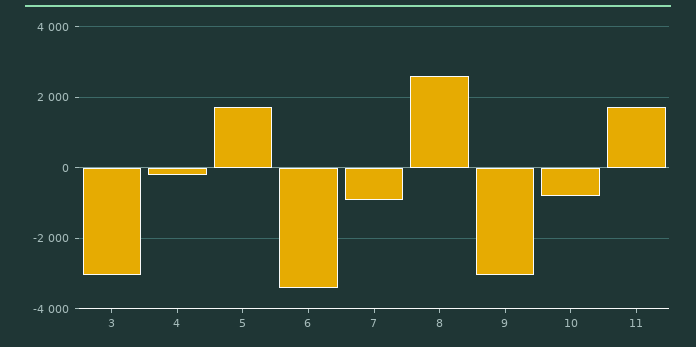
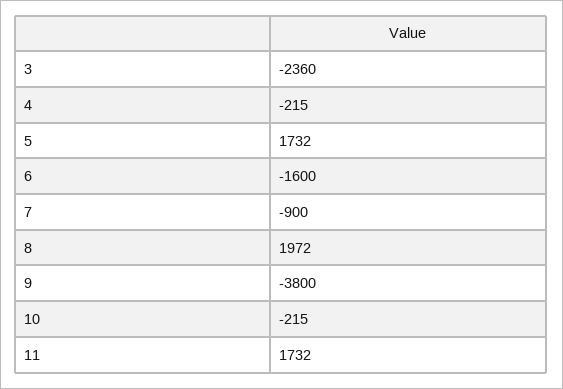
3: -3000 -> -2360
6: -3400 -> -1600
8: 2600 -> 1972
9: -3000 -> -3800
10: -800 -> -215

